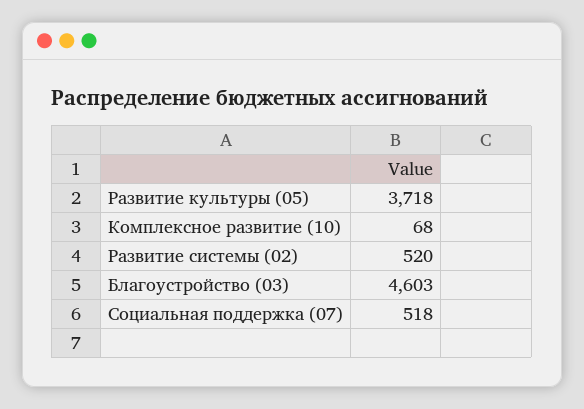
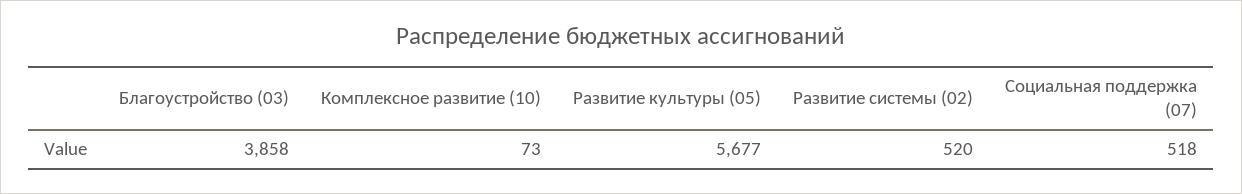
Развитие культуры (05): 3718 -> 5677
Комплексное развитие (10): 68 -> 73
Благоустройство (03): 4603 -> 3858

